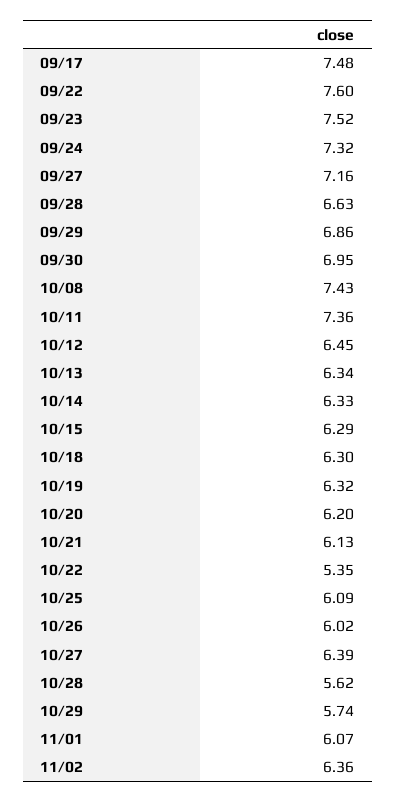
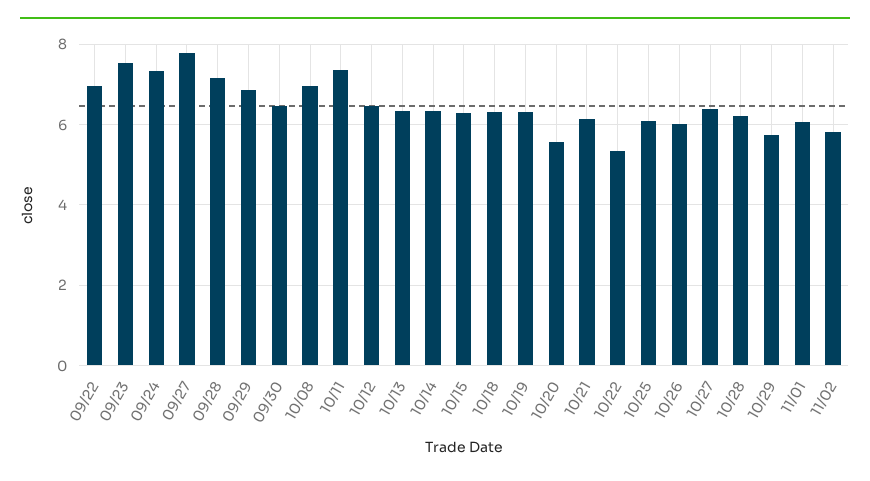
09/17: 7.48 -> none
09/22: 7.6 -> 7
09/27: 7.16 -> 7.8
09/28: 6.63 -> 7.2
09/30: 6.95 -> 6.4
10/08: 7.43 -> 7
10/20: 6.2 -> 5.6
10/28: 5.62 -> 6.2
11/02: 6.36 -> 5.8

